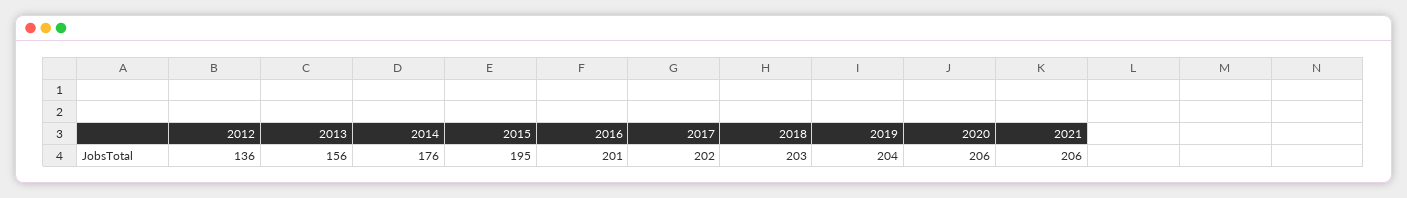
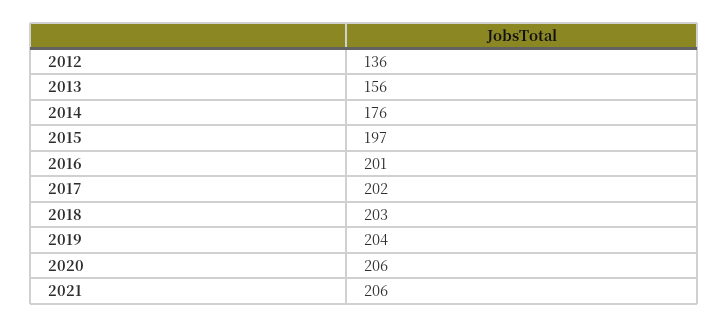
2015: 195 -> 197

